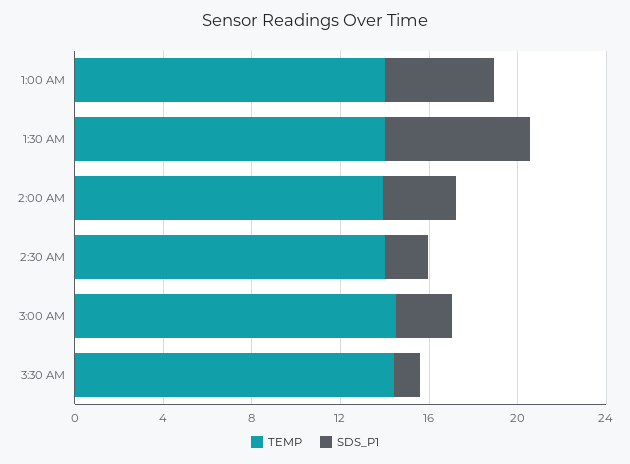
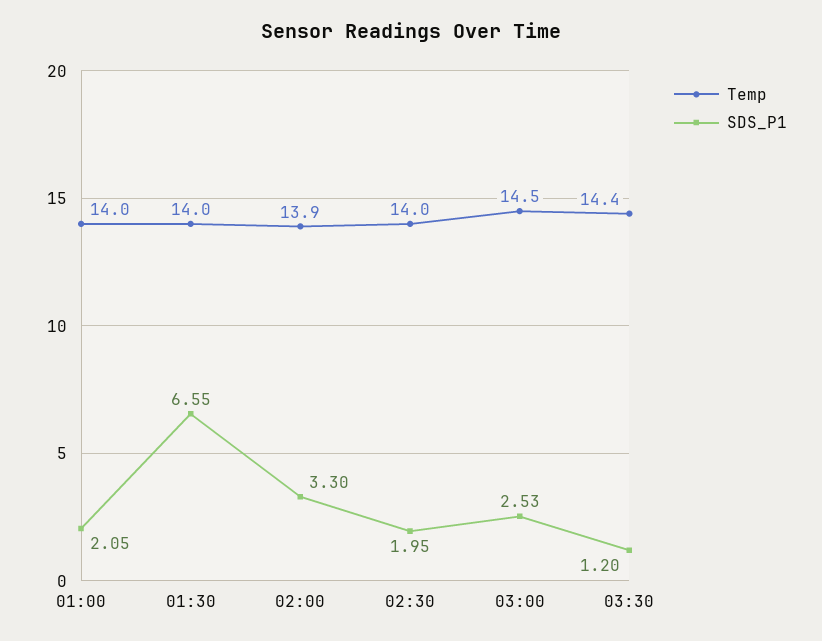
SDS_P1, 1:00 AM: 5 -> 2.05

